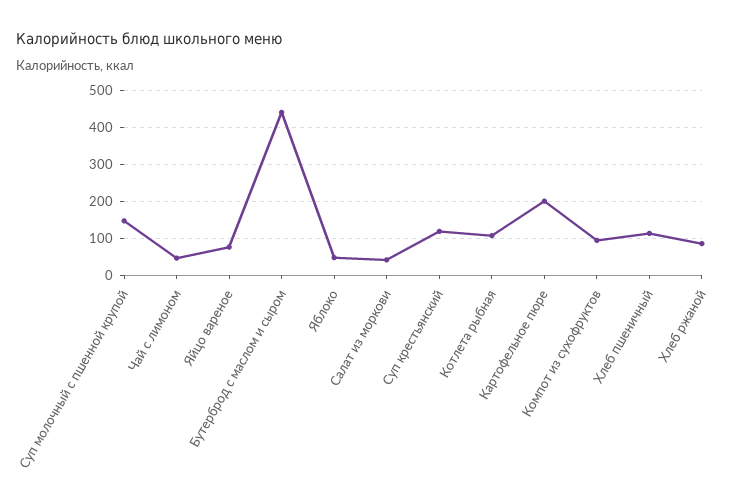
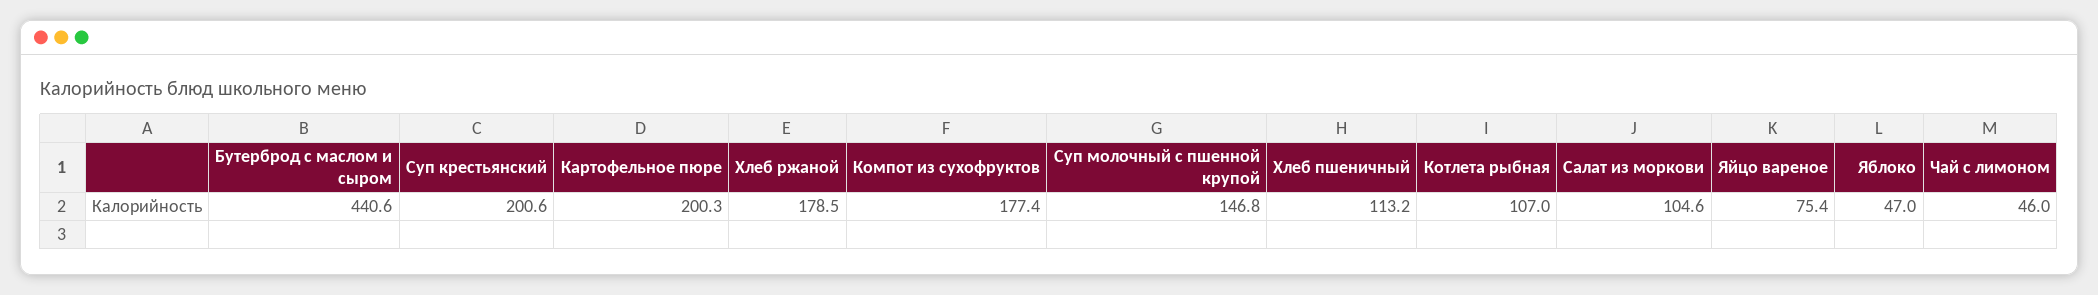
Салат из моркови: 40 -> 104.6
Суп крестьянский: 120 -> 200.6
Компот из сухофруктов: 100 -> 177.4
Хлеб ржаной: 80 -> 178.5

